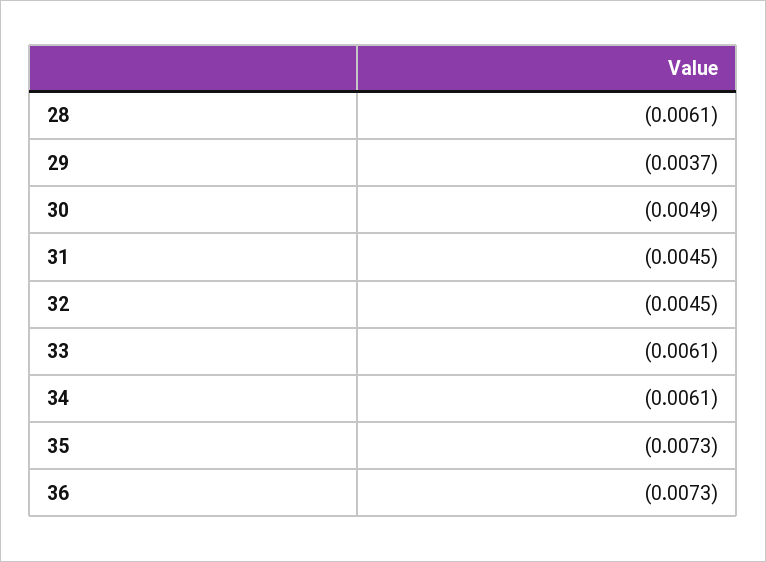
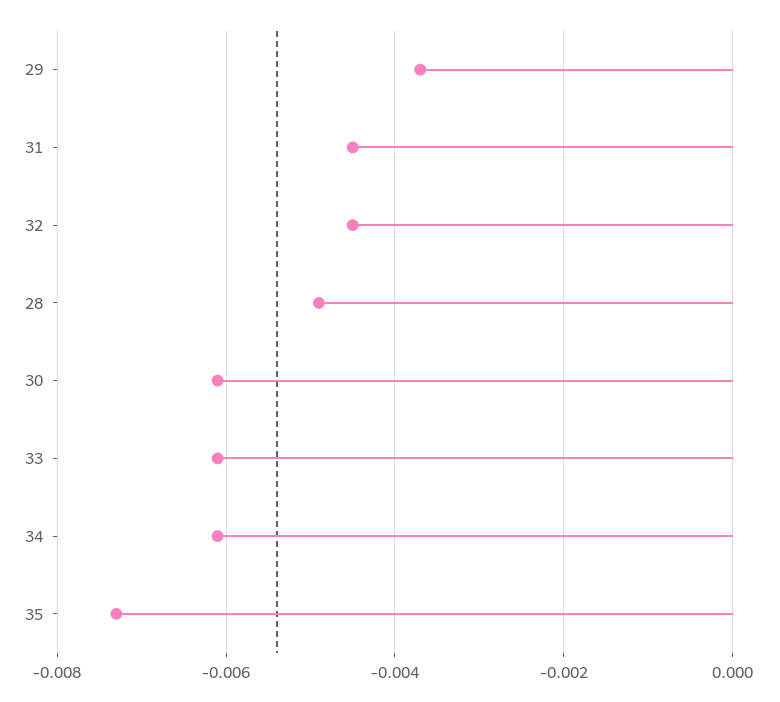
28: -0.0061 -> -0.005
30: -0.0049 -> -0.006
36: -0.0073 -> none

